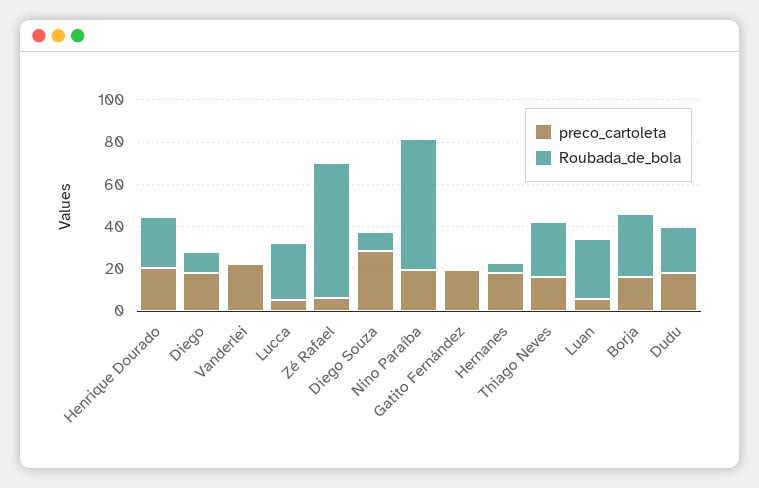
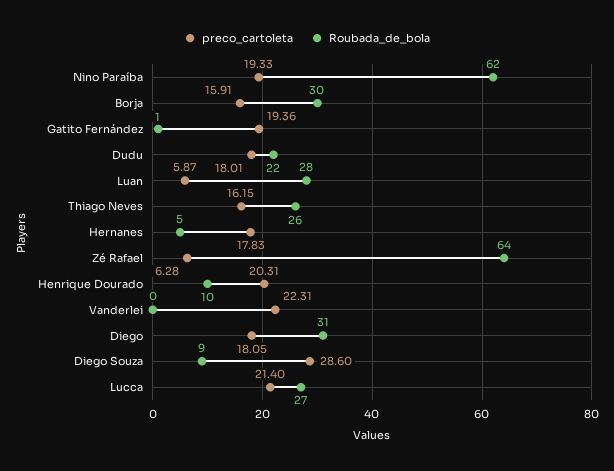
Roubada_de_bola, Henrique Dourado: 25 -> 10
Roubada_de_bola, Diego: 10 -> 31
preco_cartoleta, Lucca: 5 -> 21.4

